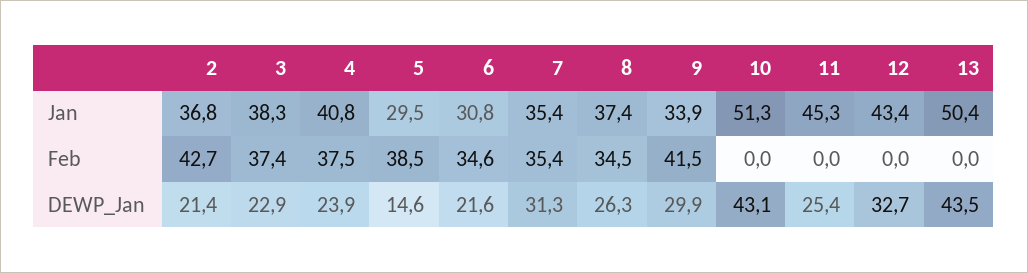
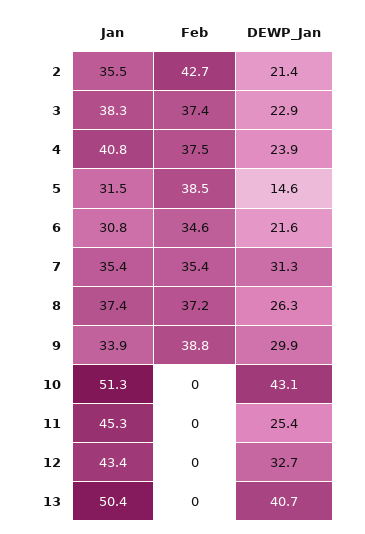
2, Jan: 36.8 -> 35.5
5, Jan: 29.5 -> 31.5
8, Feb: 34.5 -> 37.2
9, Feb: 41.5 -> 38.8
13, DEWP_Jan: 43.5 -> 40.7

